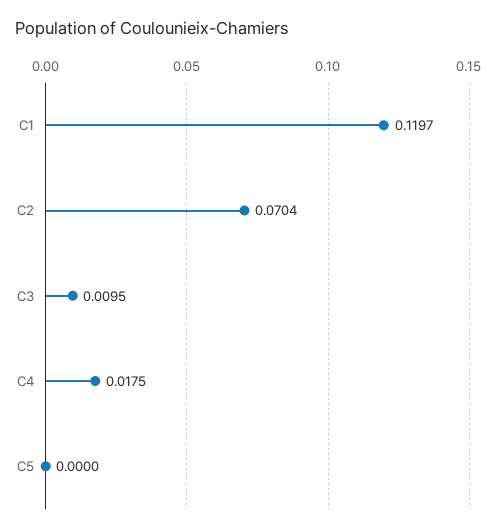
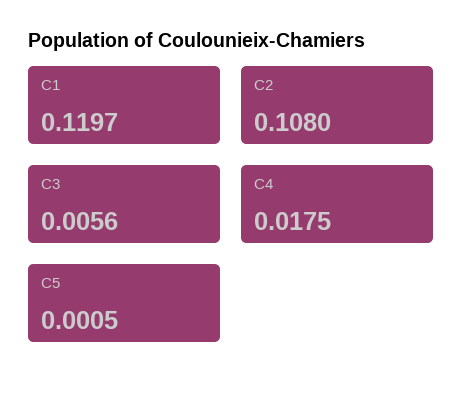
C2: 0.0704 -> 0.108
C3: 0.0095 -> 0.0056
C5: 0 -> 0.0005

